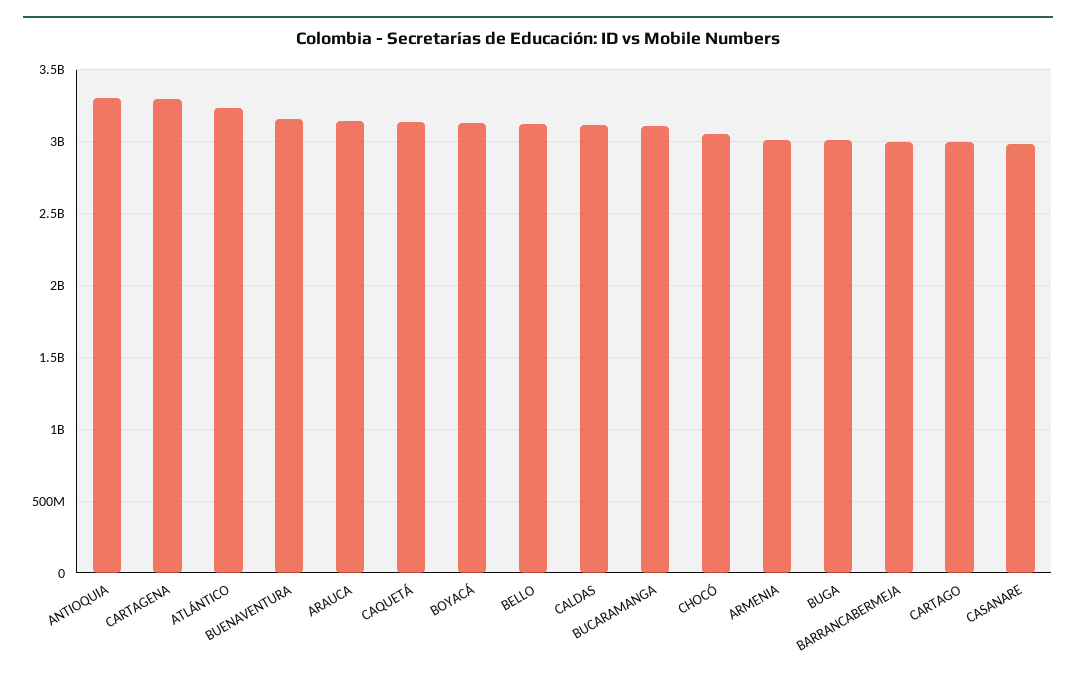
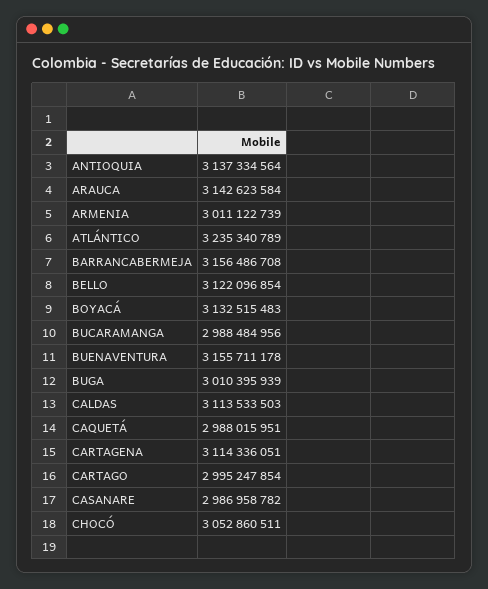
ANTIOQUIA: 3300000000 -> 3137334564
CARTAGENA: 3300000000 -> 3114336051
CAQUETÁ: 3150000000 -> 2988015951
BUCARAMANGA: 3100000000 -> 2988484956
BARRANCABERMEJA: 3000000000 -> 3156486708

